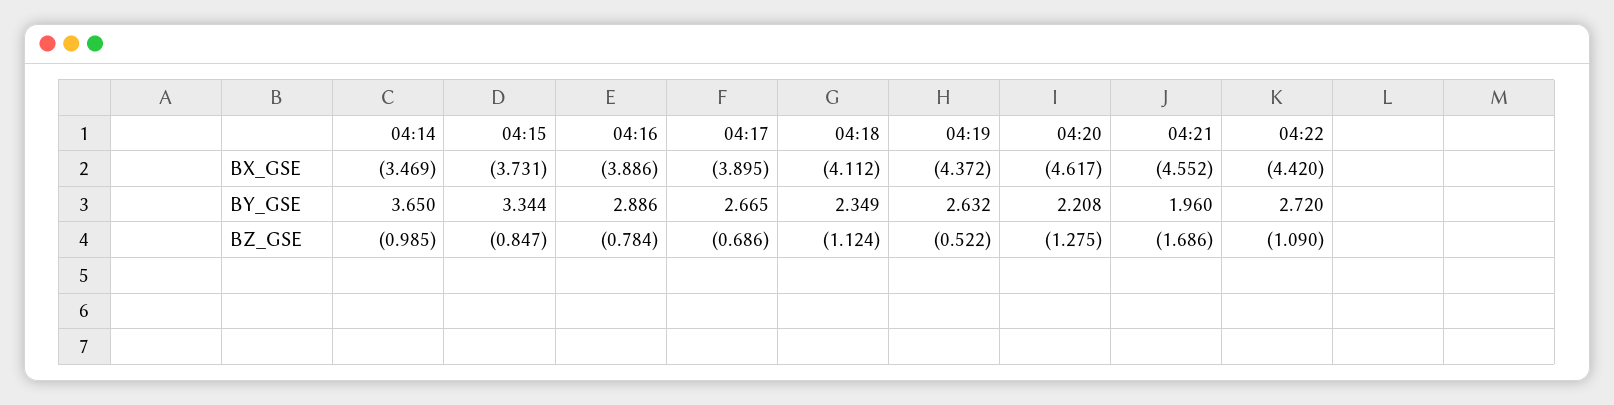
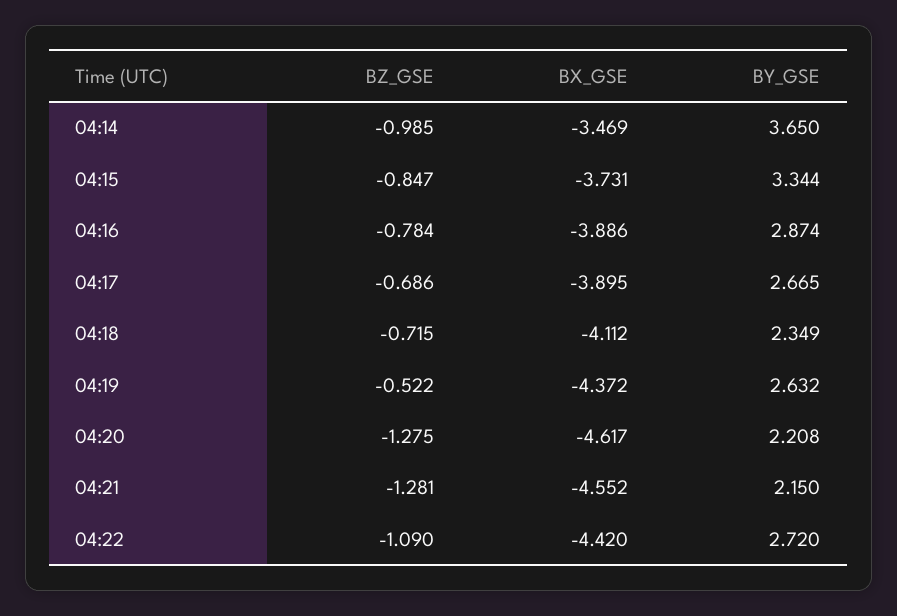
04:16, BY_GSE: 2.886 -> 2.874
04:21, BY_GSE: 1.96 -> 2.15
04:18, BZ_GSE: -1.124 -> -0.715
04:21, BZ_GSE: -1.686 -> -1.281

